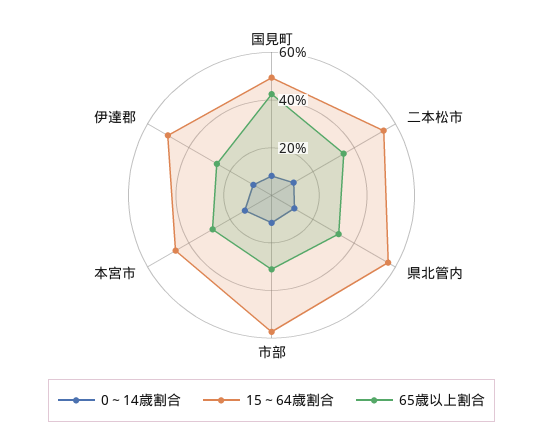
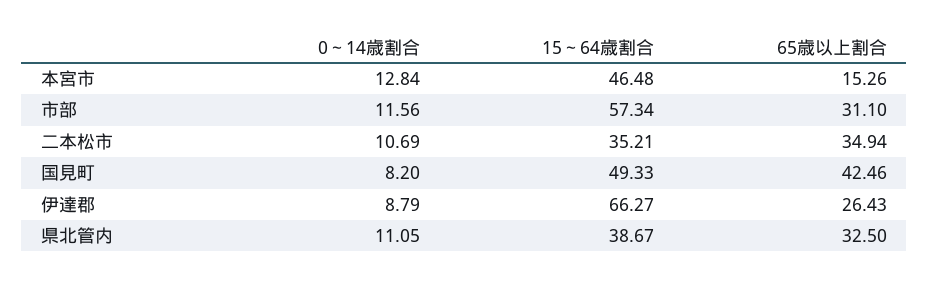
15～64歳割合, 二本松市: 55 -> 35.21
15～64歳割合, 県北管内: 55 -> 38.67
65歳以上割合, 本宮市: 30 -> 15.26
15～64歳割合, 伊達郡: 50 -> 66.27

